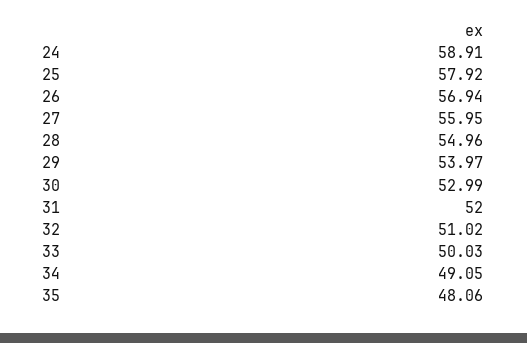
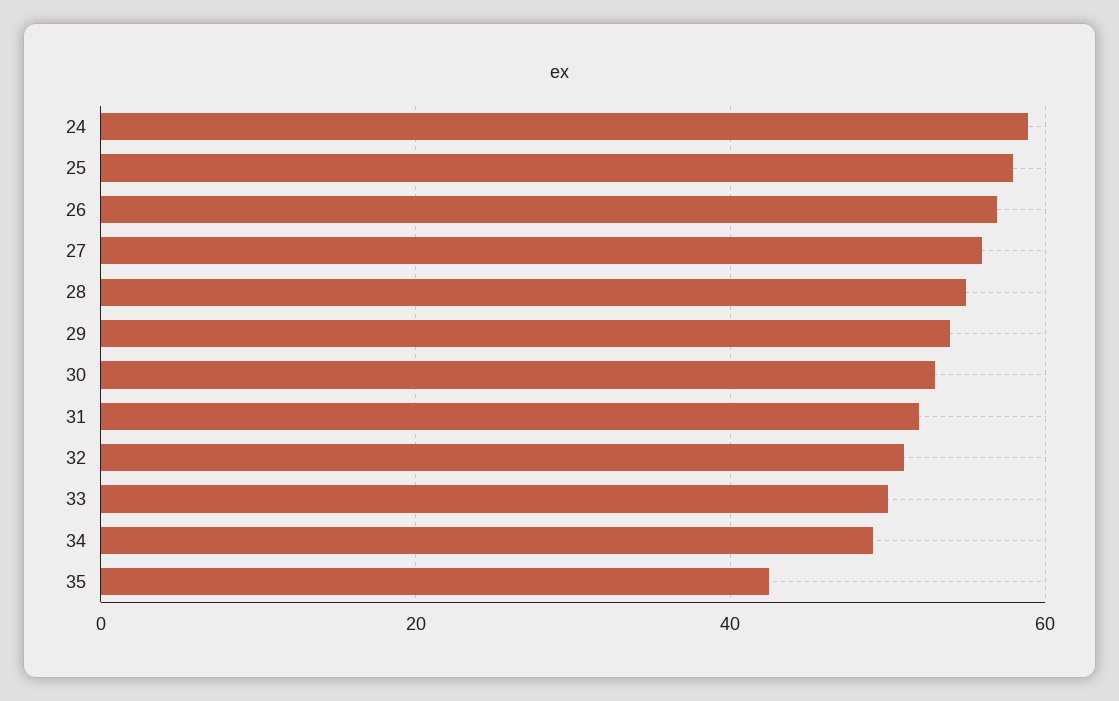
35: 48.06 -> 42

